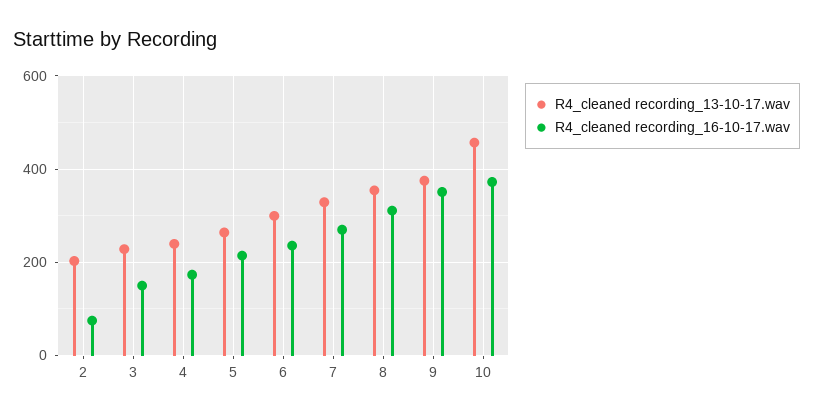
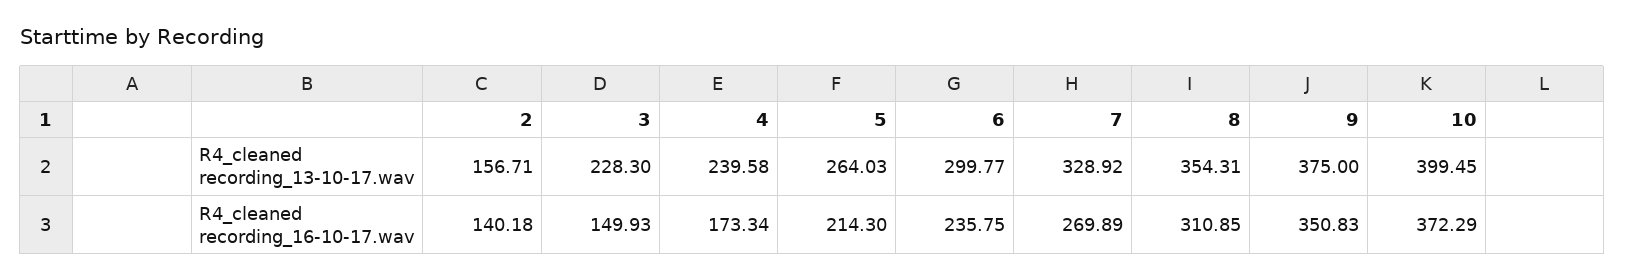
R4_cleaned recording_13-10-17.wav, 2: 200 -> 156.71
R4_cleaned recording_16-10-17.wav, 2: 80 -> 140.18
R4_cleaned recording_13-10-17.wav, 10: 460 -> 399.45

